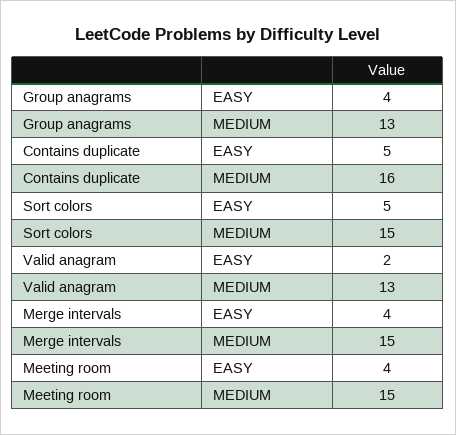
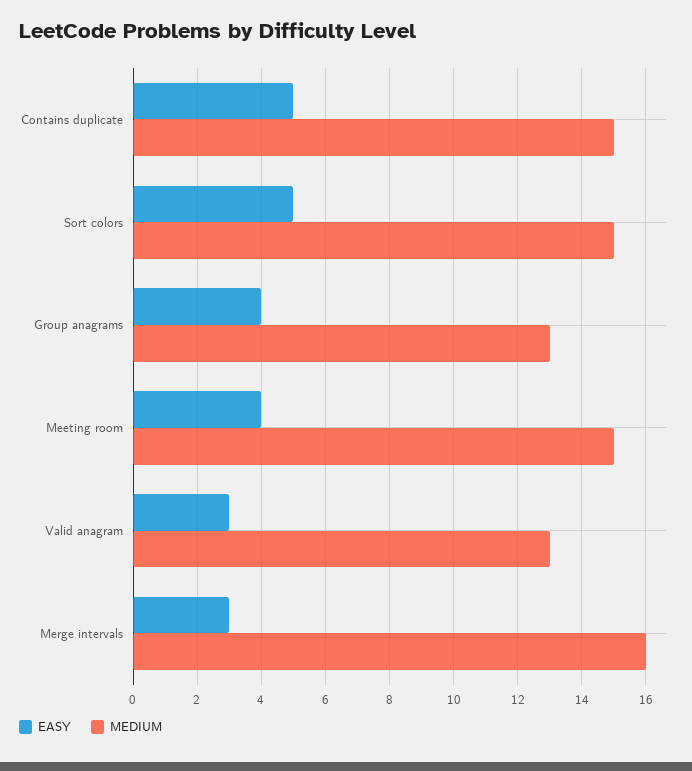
MEDIUM, Contains duplicate: 16 -> 15
EASY, Valid anagram: 2 -> 3
EASY, Merge intervals: 4 -> 3
MEDIUM, Merge intervals: 15 -> 16

